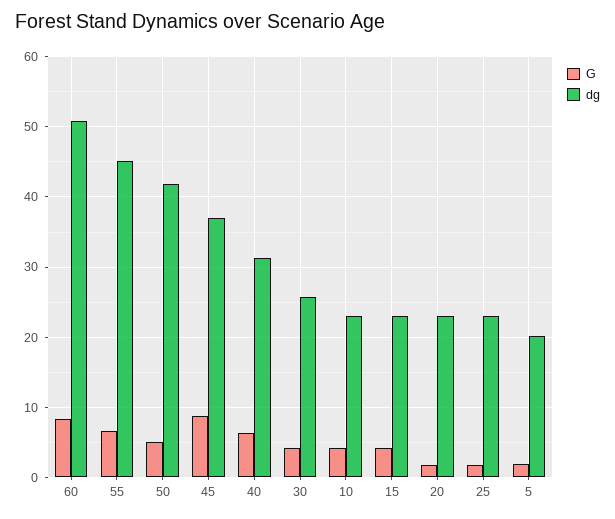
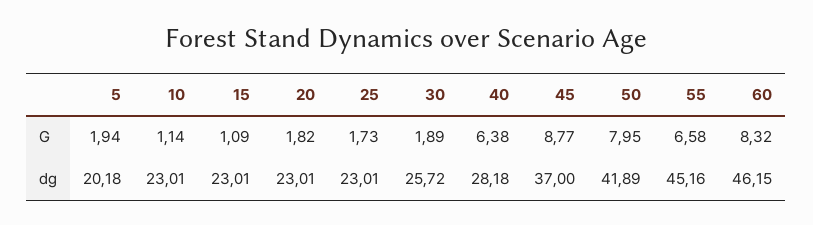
dg, 60: 51 -> 46.15
G, 50: 5 -> 7.95
dg, 40: 31 -> 28.18
G, 30: 4 -> 1.89
G, 10: 4 -> 1.14
G, 15: 4 -> 1.09

